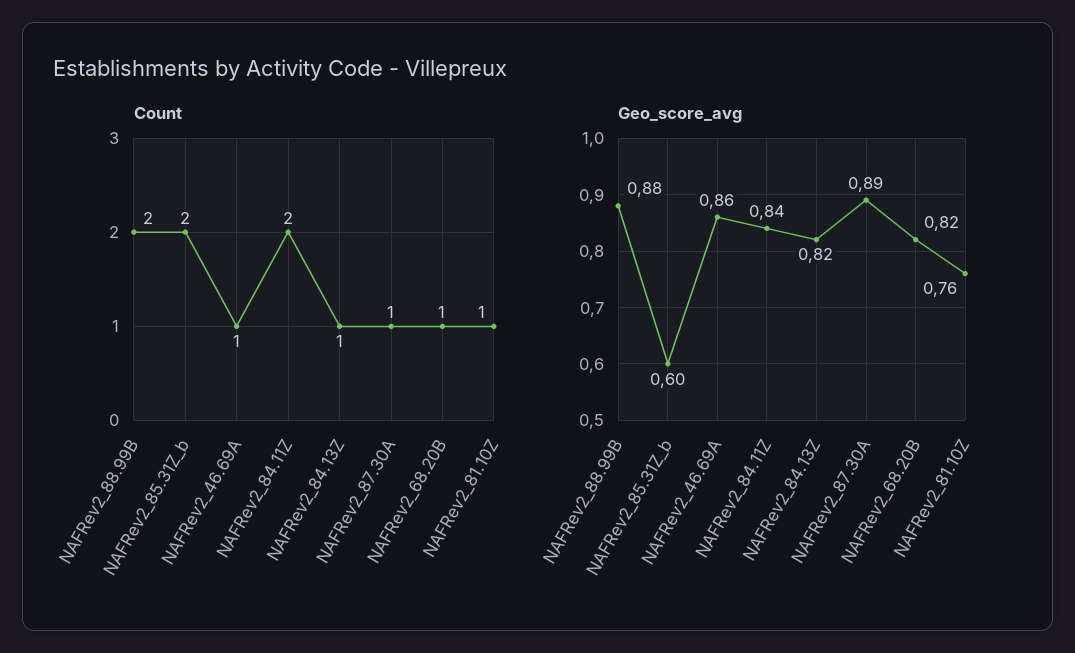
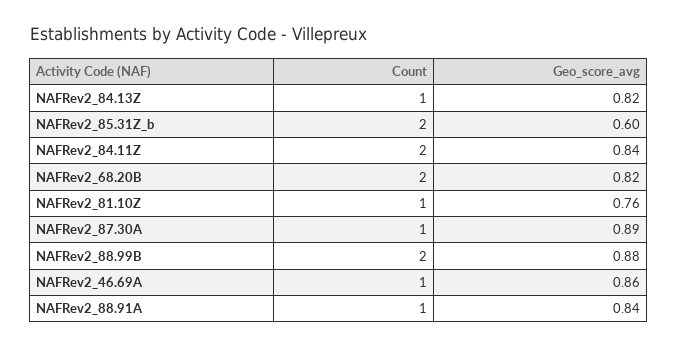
Count, NAFRev2_68.20B: 1 -> 2
Count, NAFRev2_88.91A: none -> 1
Geo_score_avg, NAFRev2_88.91A: none -> 0.84

